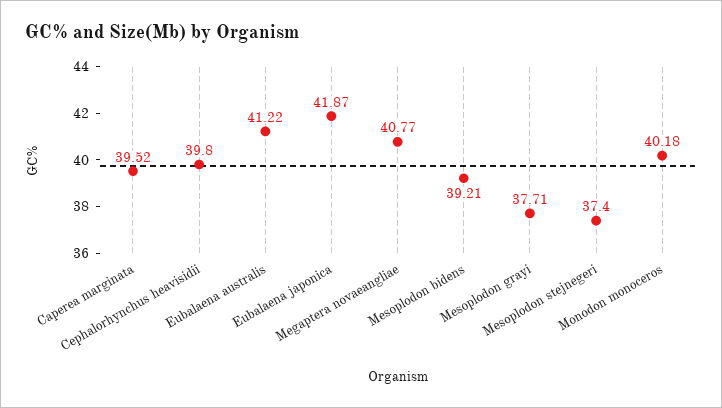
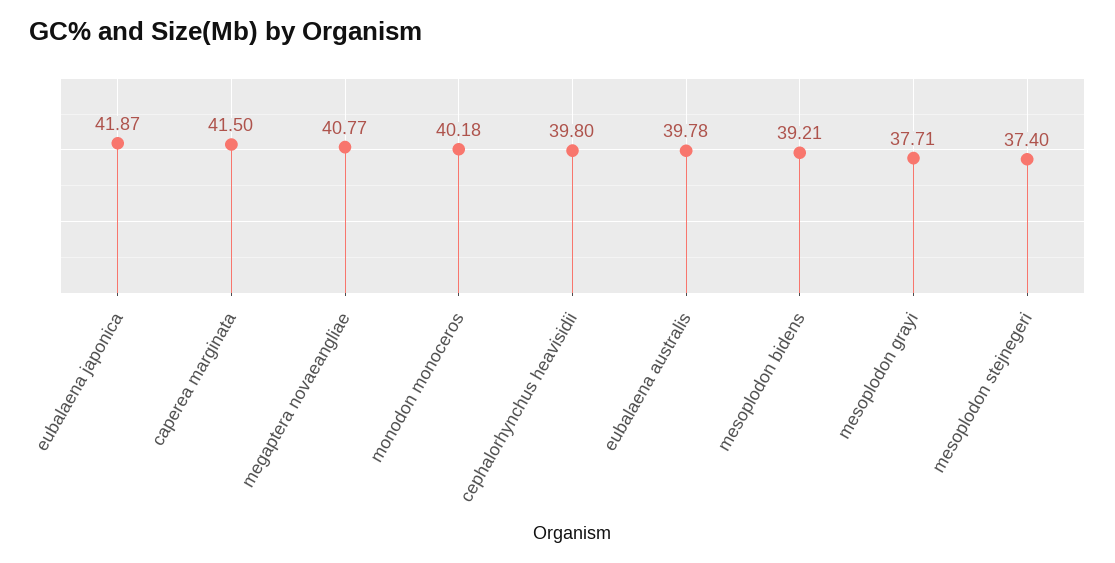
Caperea marginata: 39.52 -> 41.5
Eubalaena australis: 41.22 -> 39.78

